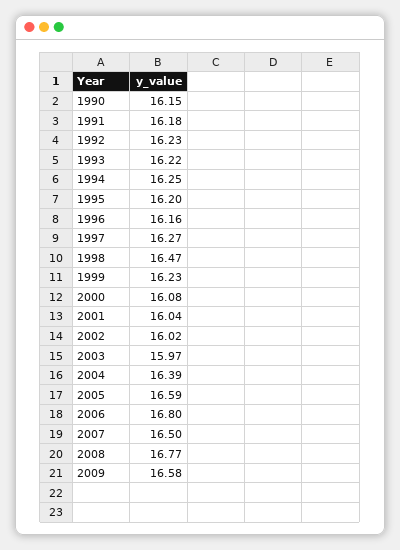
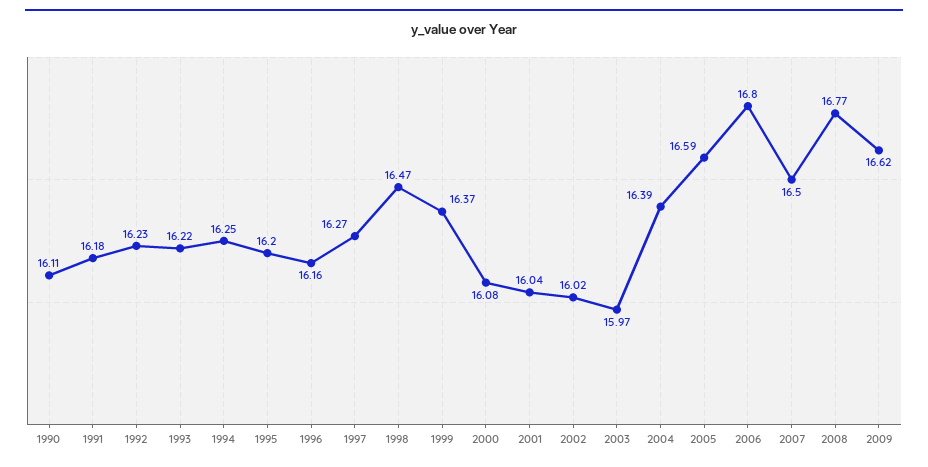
1990: 16.15 -> 16.11
1999: 16.23 -> 16.37
2009: 16.58 -> 16.62

